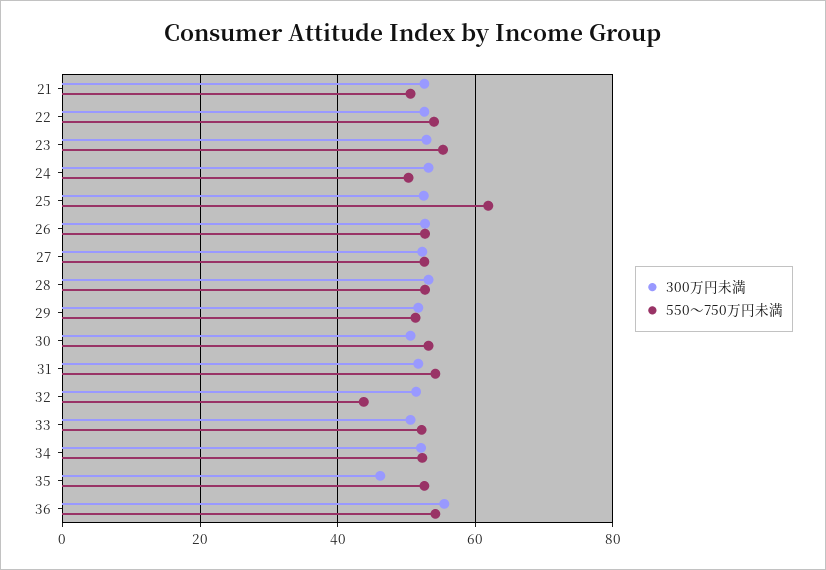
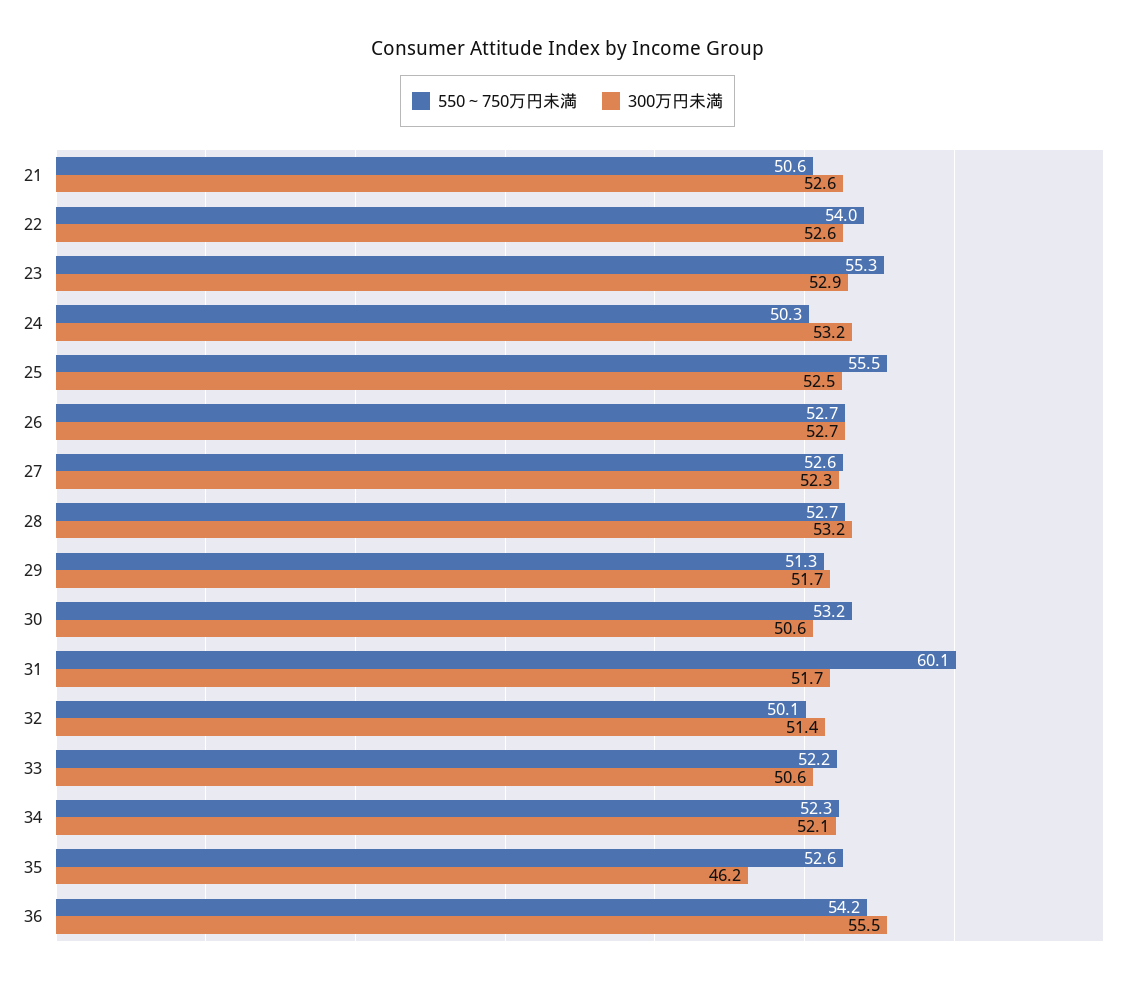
550～750万円未満, 25: 62 -> 55.5
550～750万円未満, 31: 54 -> 60.1
550～750万円未満, 32: 44 -> 50.1

